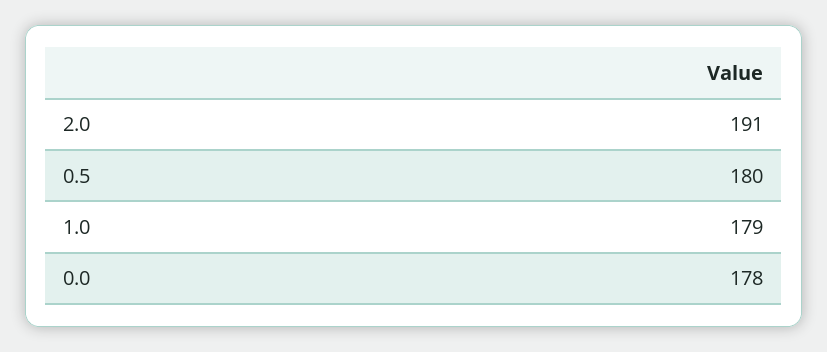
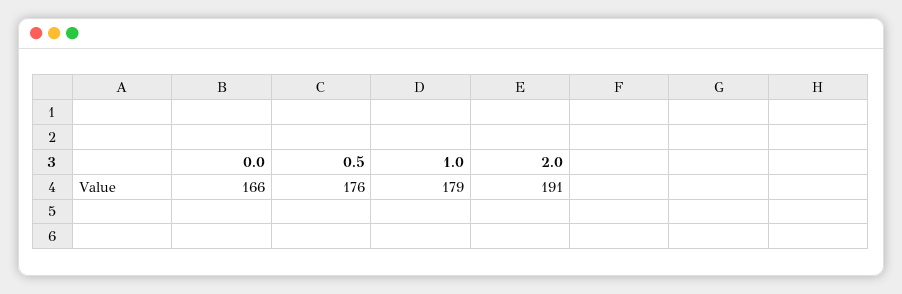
0.5: 180 -> 176
0.0: 178 -> 166

